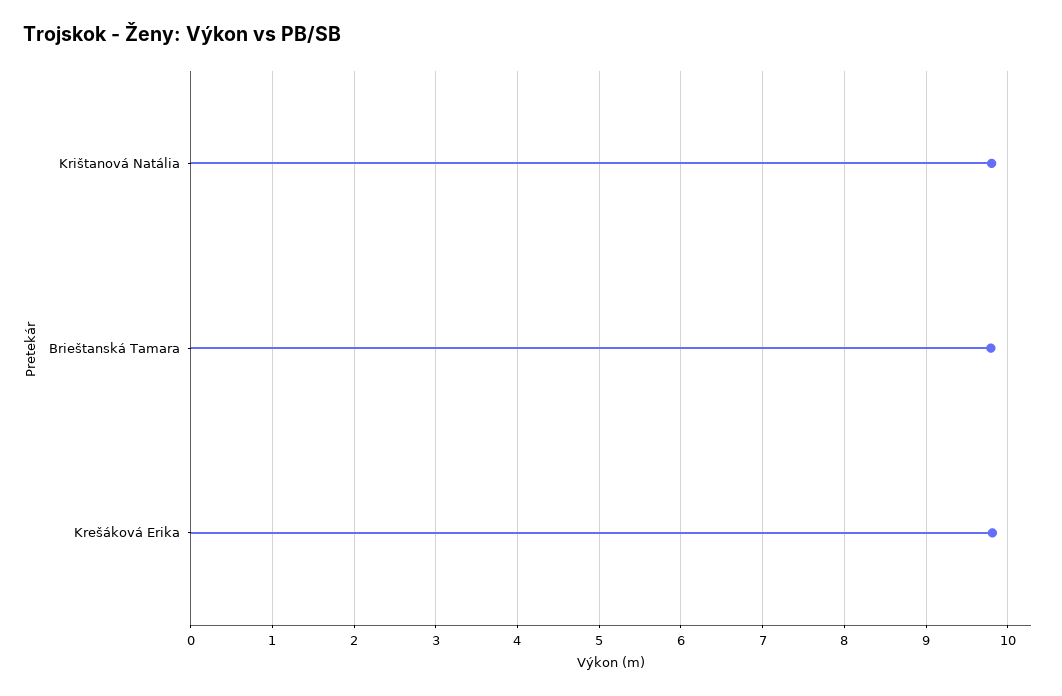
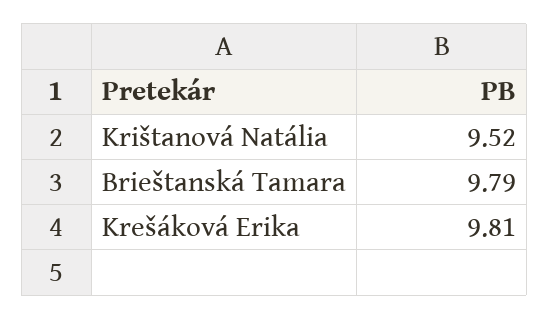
Krištanová Natália: 9.8 -> 9.52

